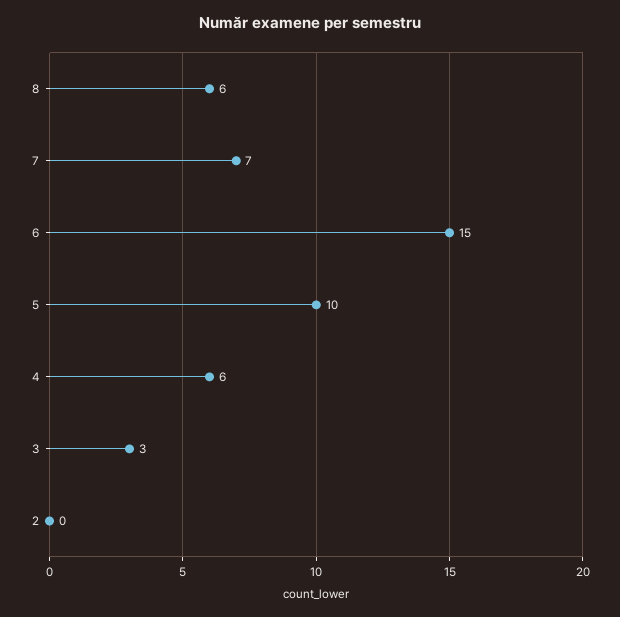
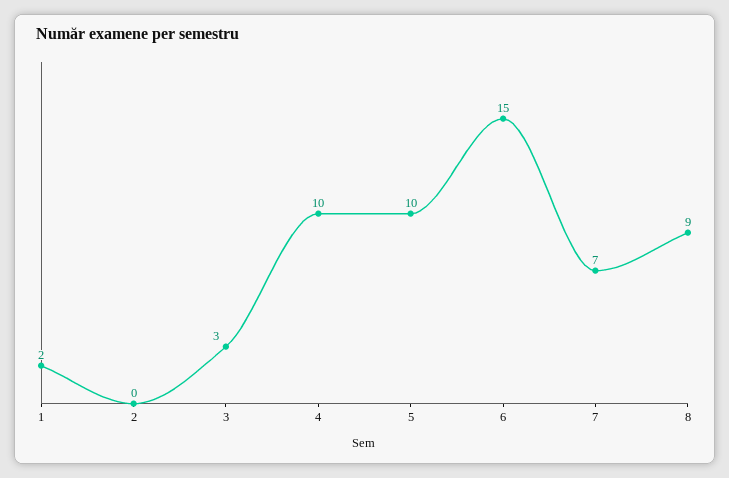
8: 6 -> 9
4: 6 -> 10
1: none -> 2

